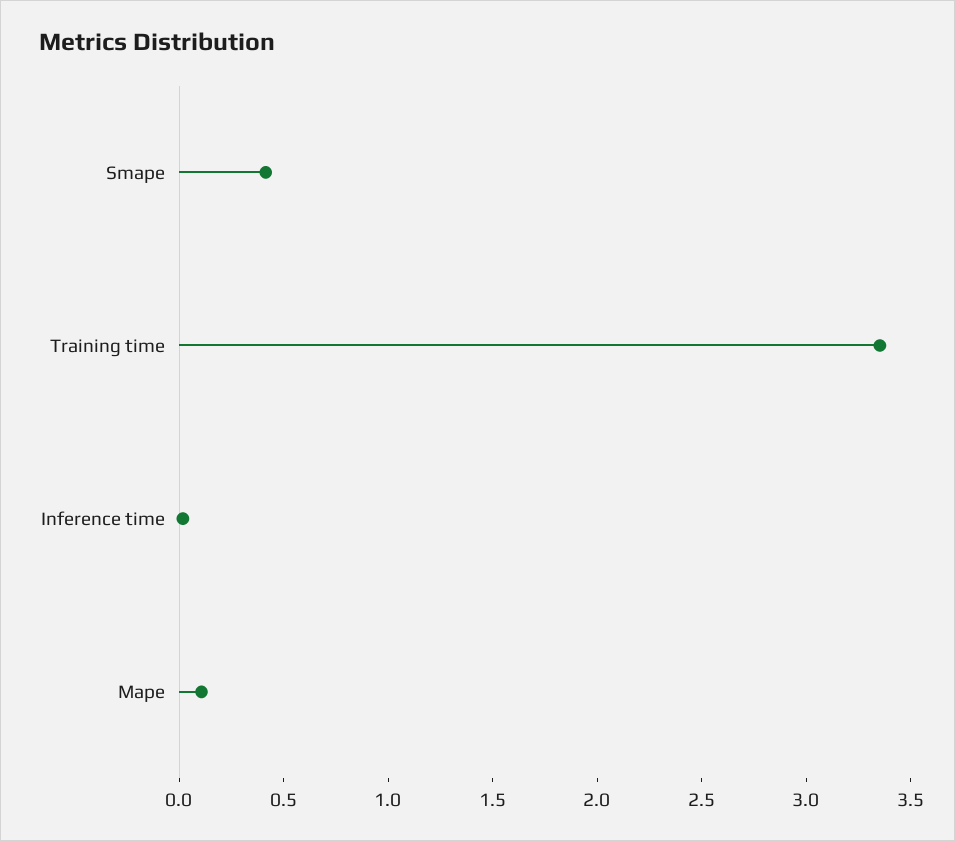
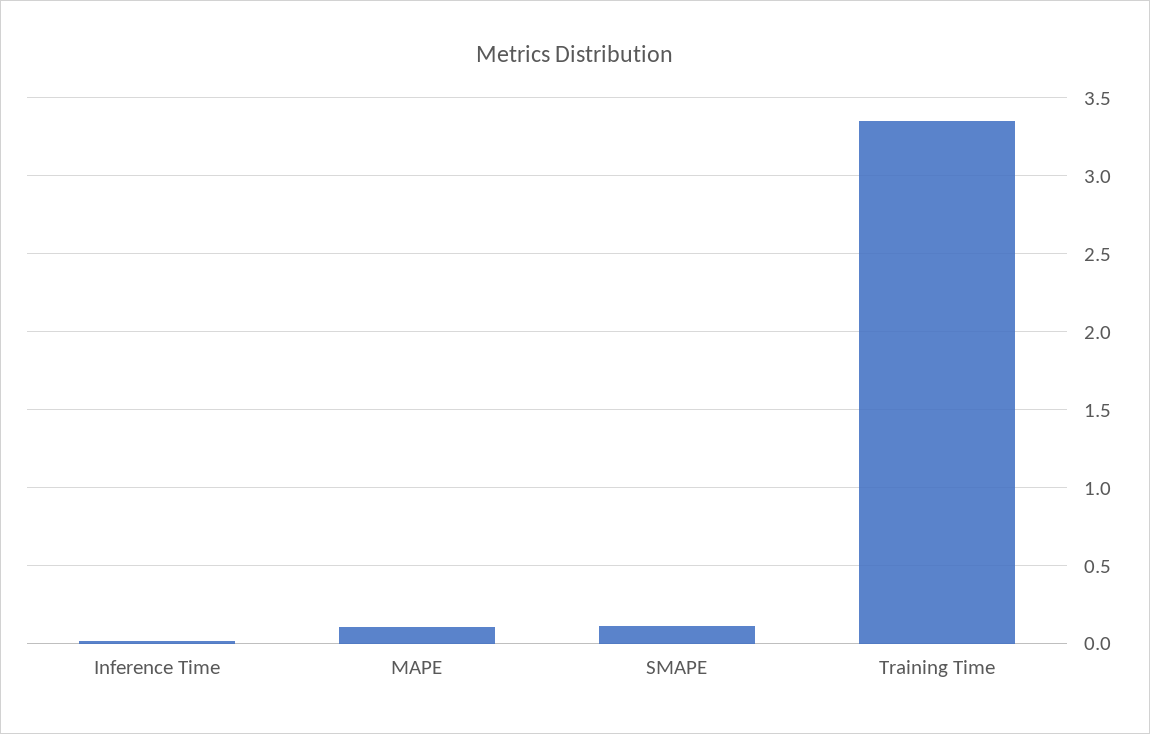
Smape: 0.4 -> 0.1

